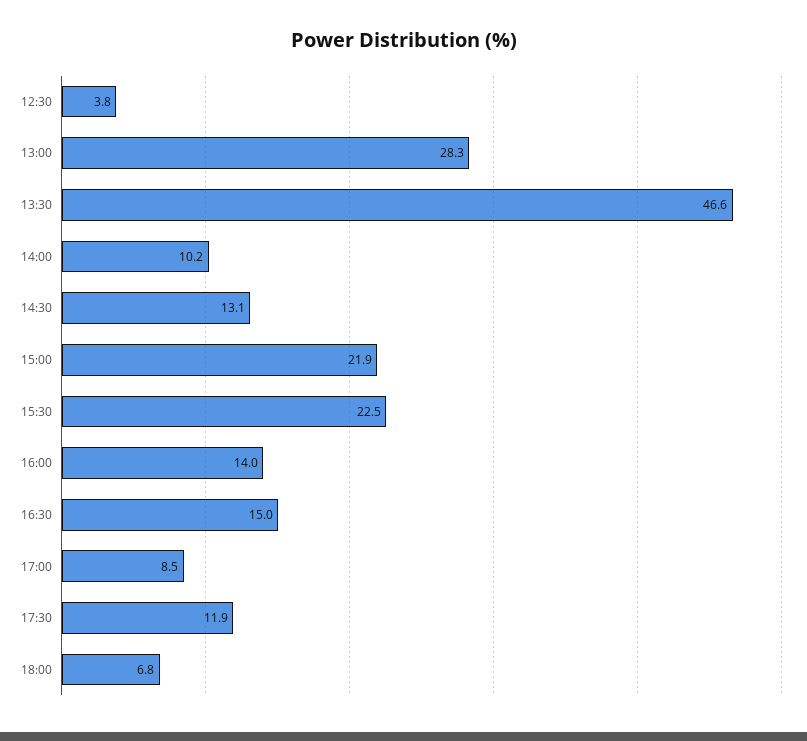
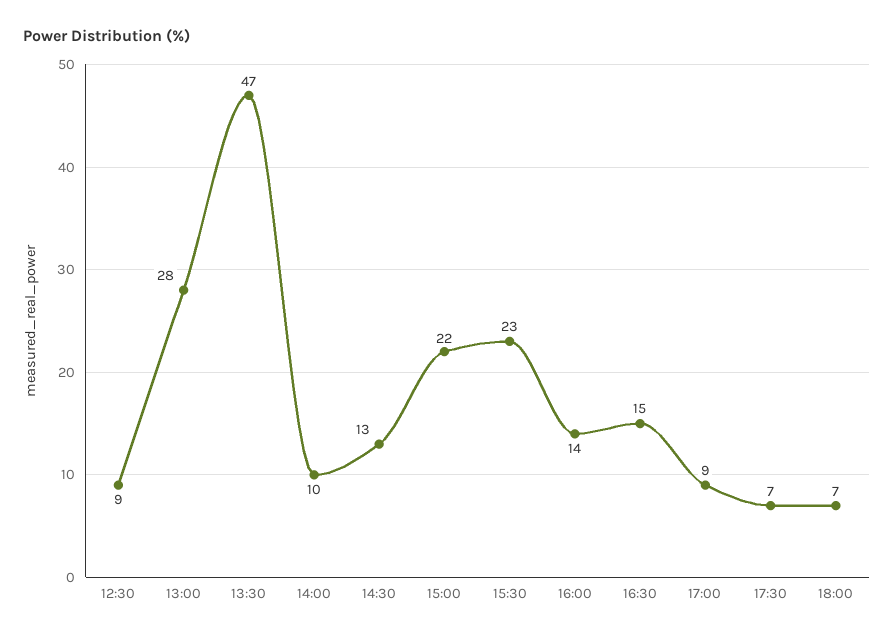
12:30: 3.8 -> 9
17:30: 11.9 -> 7

